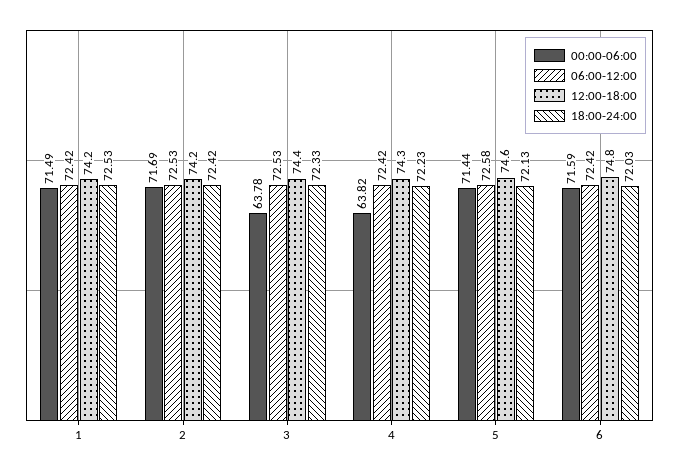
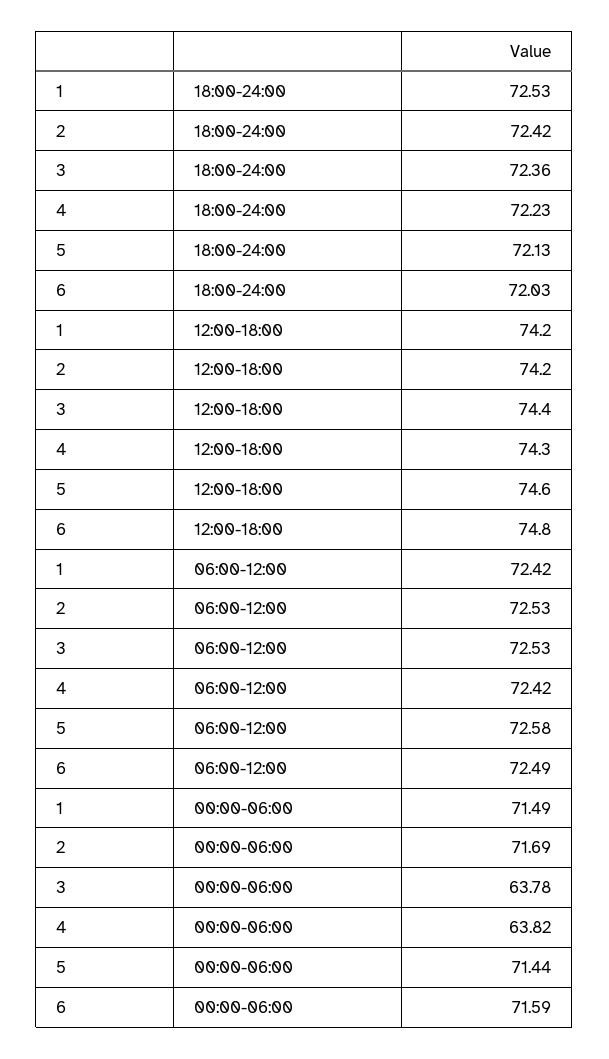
18:00-24:00, 3: 72.33 -> 72.36
06:00-12:00, 6: 72.42 -> 72.49

